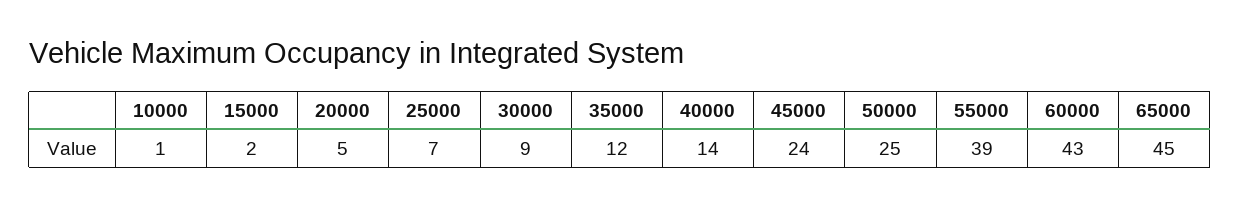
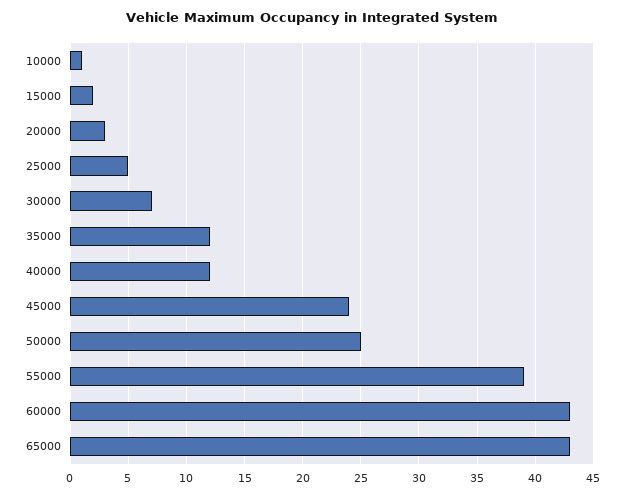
20000: 5 -> 3
25000: 7 -> 5
30000: 9 -> 7
40000: 14 -> 12
65000: 45 -> 43

